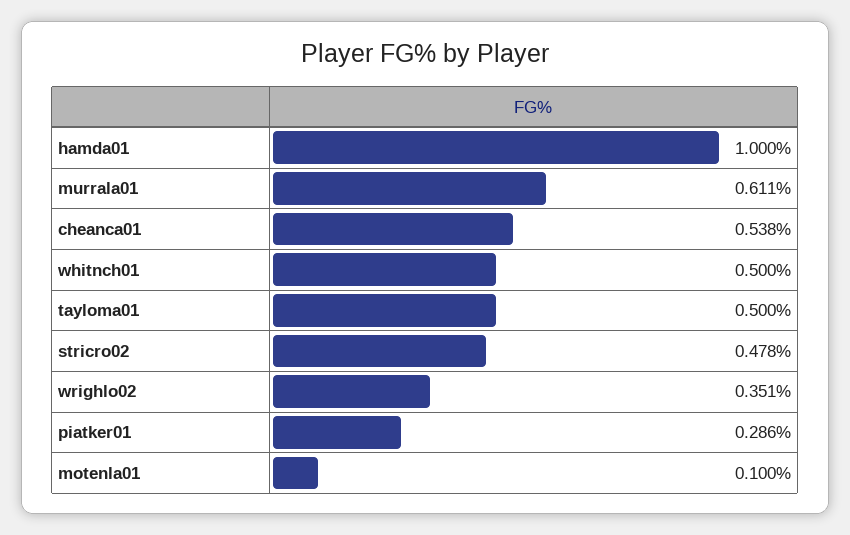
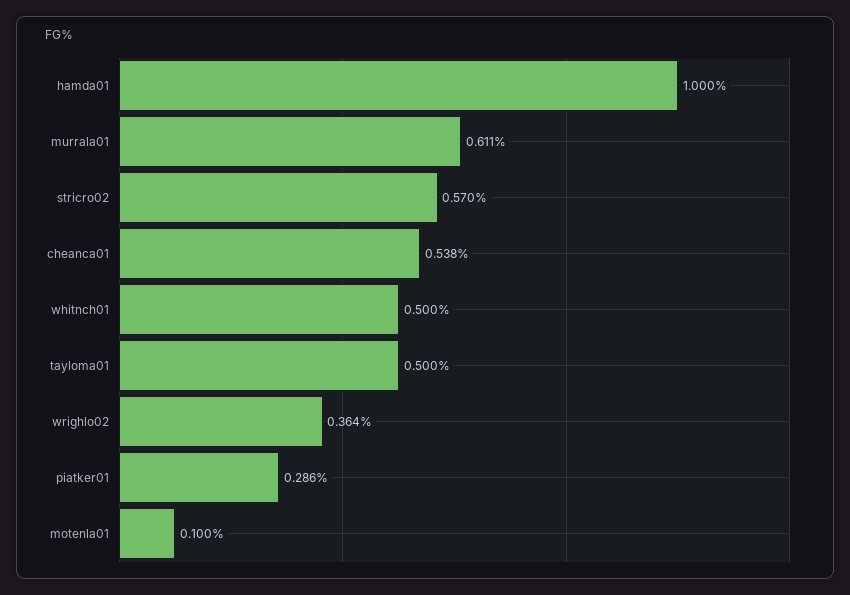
stricro02: 0.478 -> 0.57
wrighlo02: 0.351 -> 0.364

